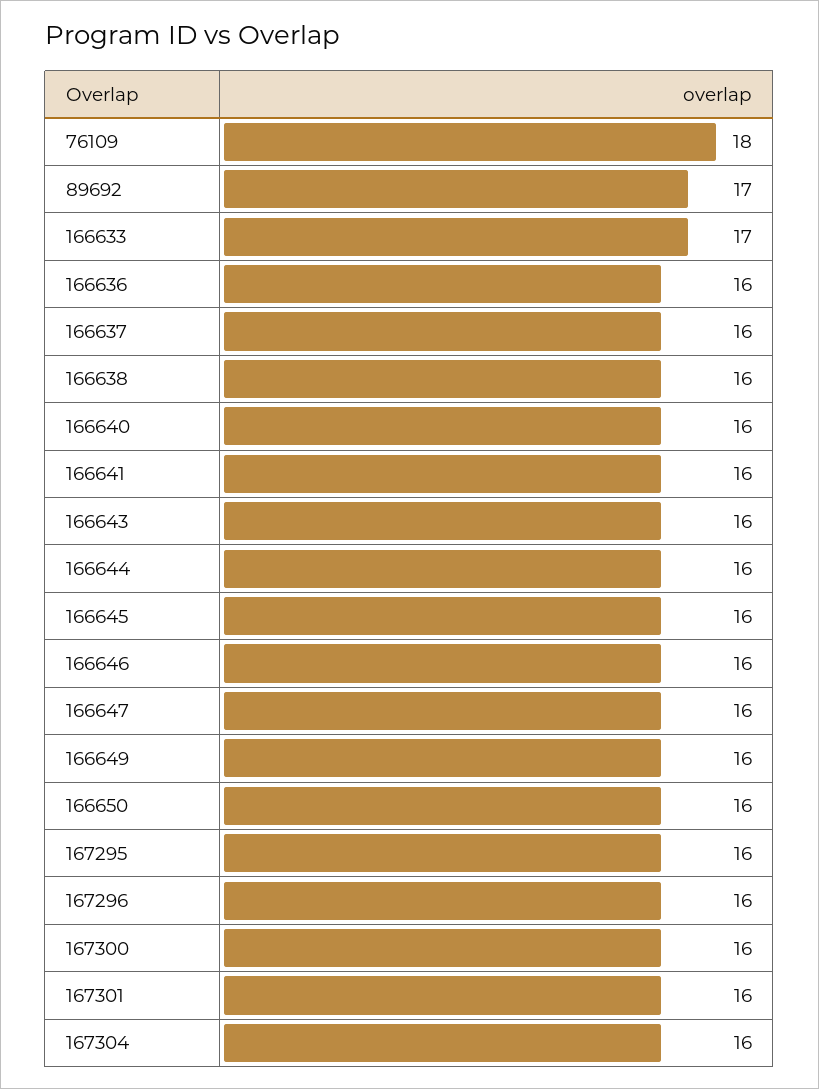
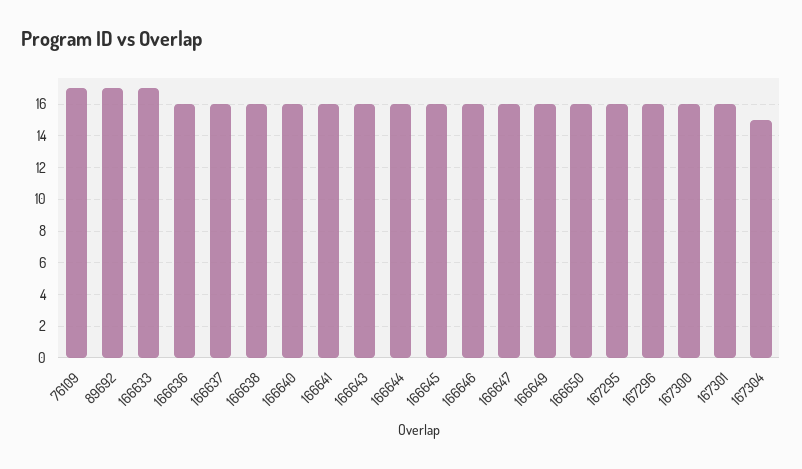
76109: 18 -> 17
167304: 16 -> 15

